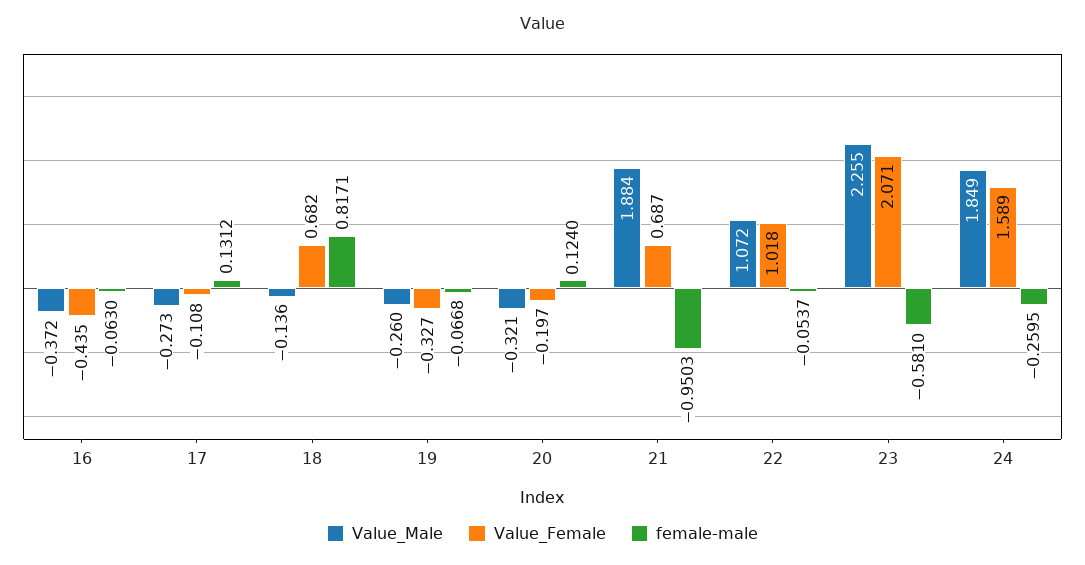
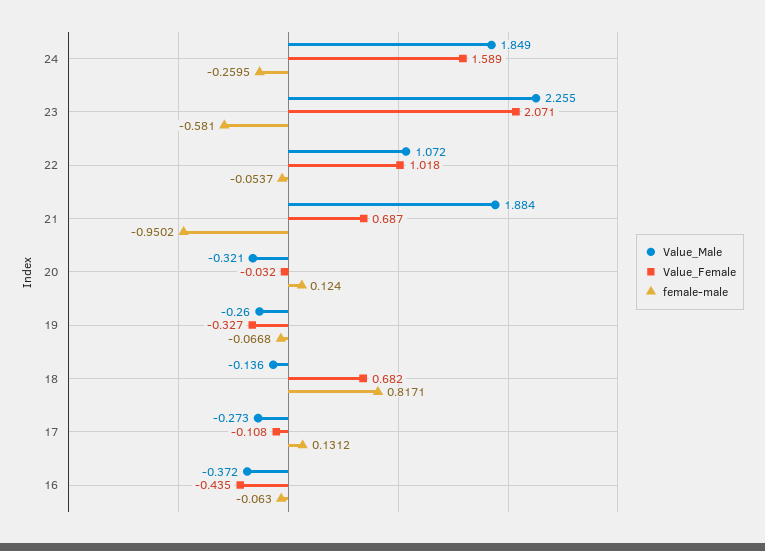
Value_Female, 20: -0.197 -> -0.032
female-male, 21: -0.9503 -> -0.9502

